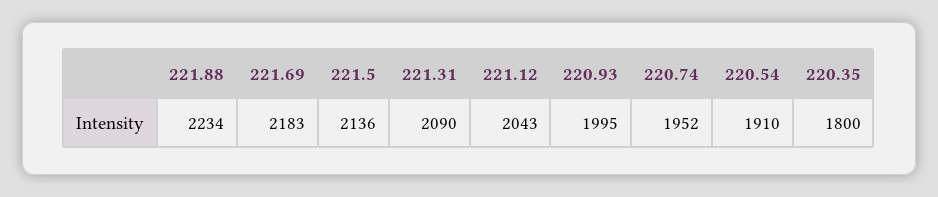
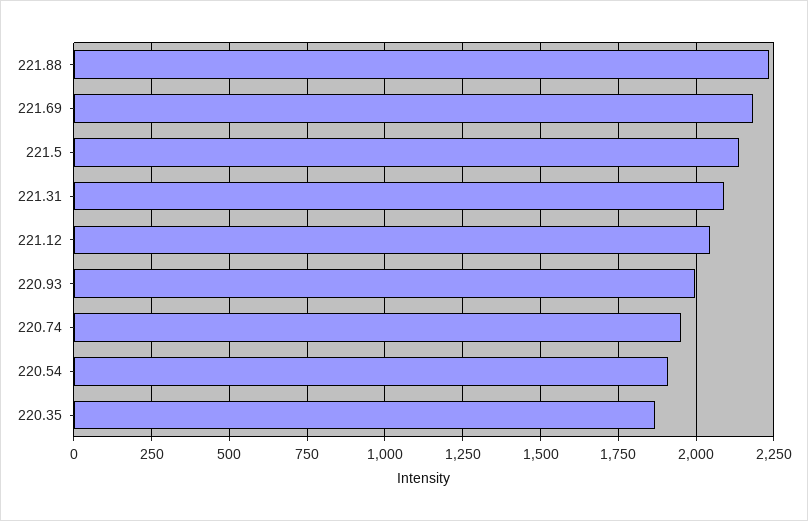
220.35: 1800 -> 1875

